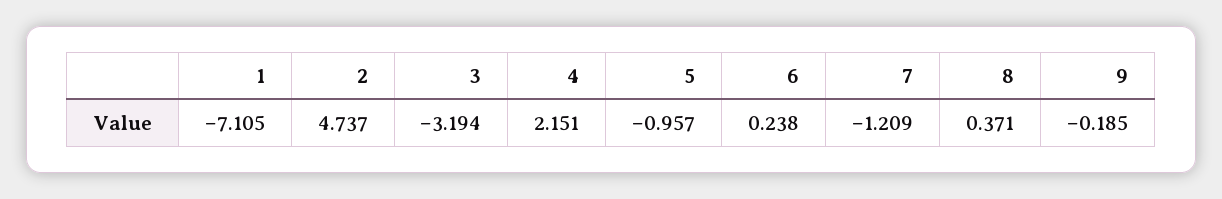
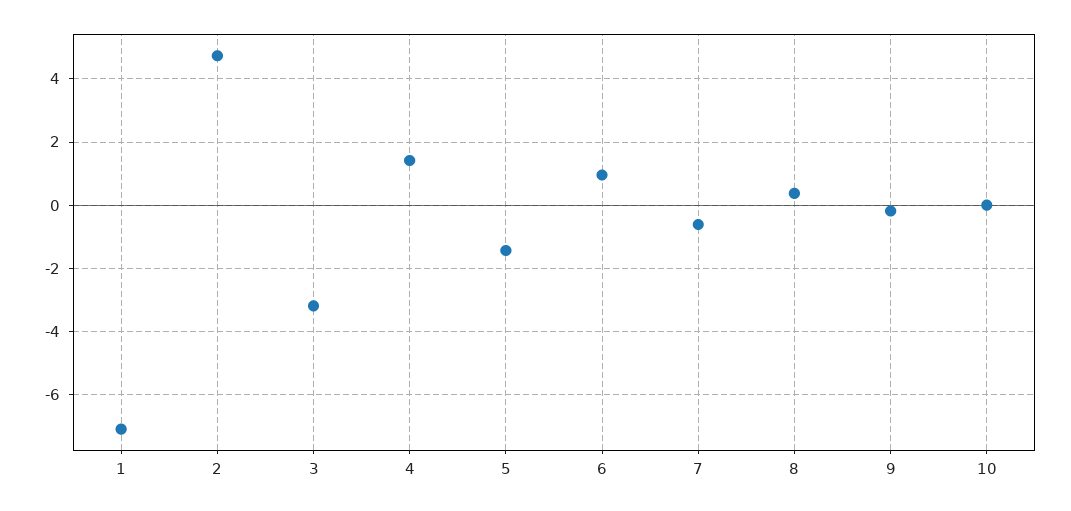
4: 2.151 -> 1.4
5: -0.957 -> -1.4
6: 0.238 -> 1
7: -1.209 -> -0.6
10: none -> 0

